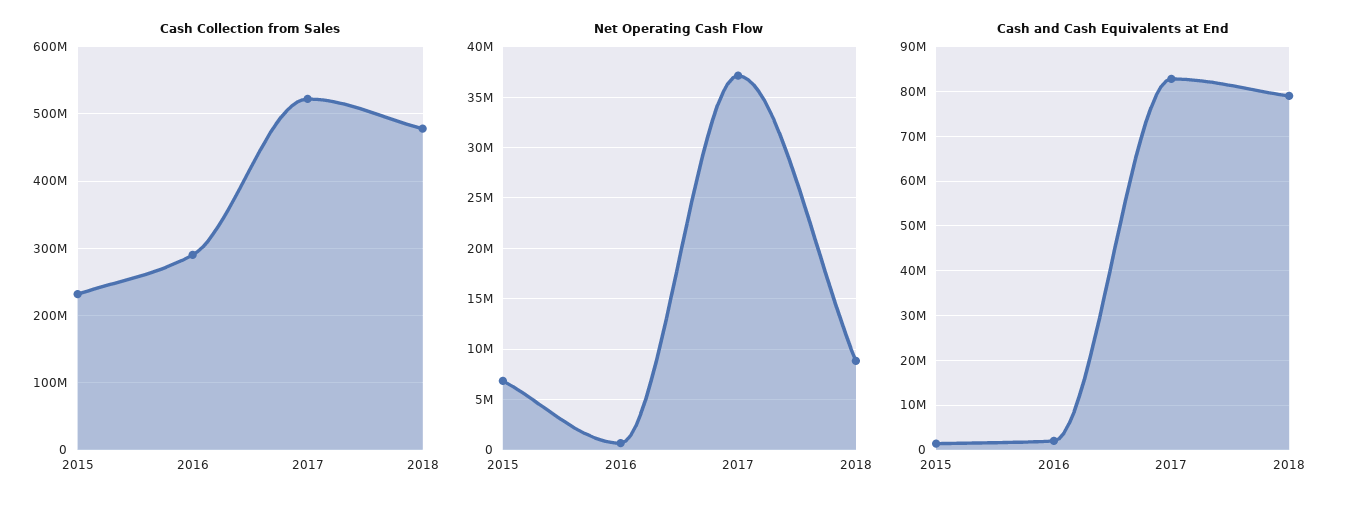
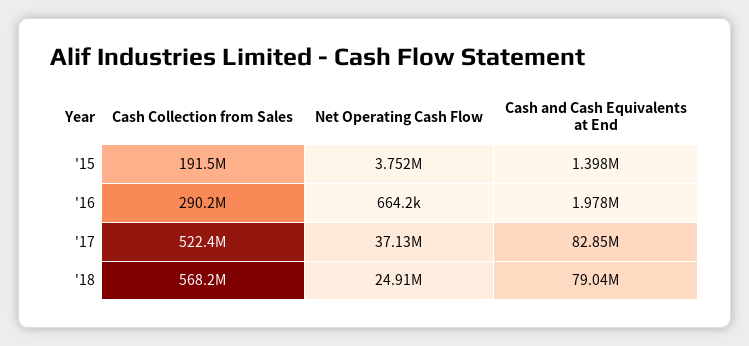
Cash Collection from Sales, 2015: 230000000 -> 191500000
Cash Collection from Sales, 2018: 480000000 -> 568200000
Net Operating Cash Flow, 2015: 7000000 -> 3752000
Net Operating Cash Flow, 2018: 9000000 -> 24910000

